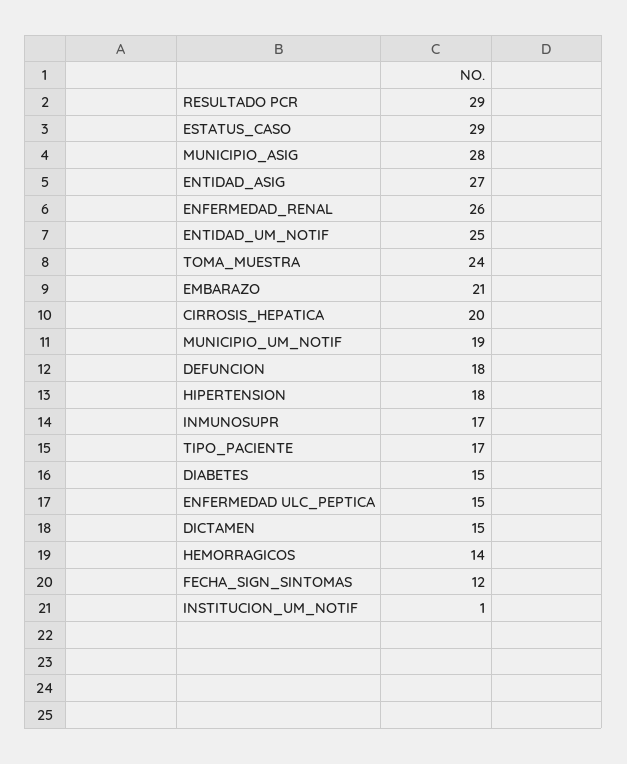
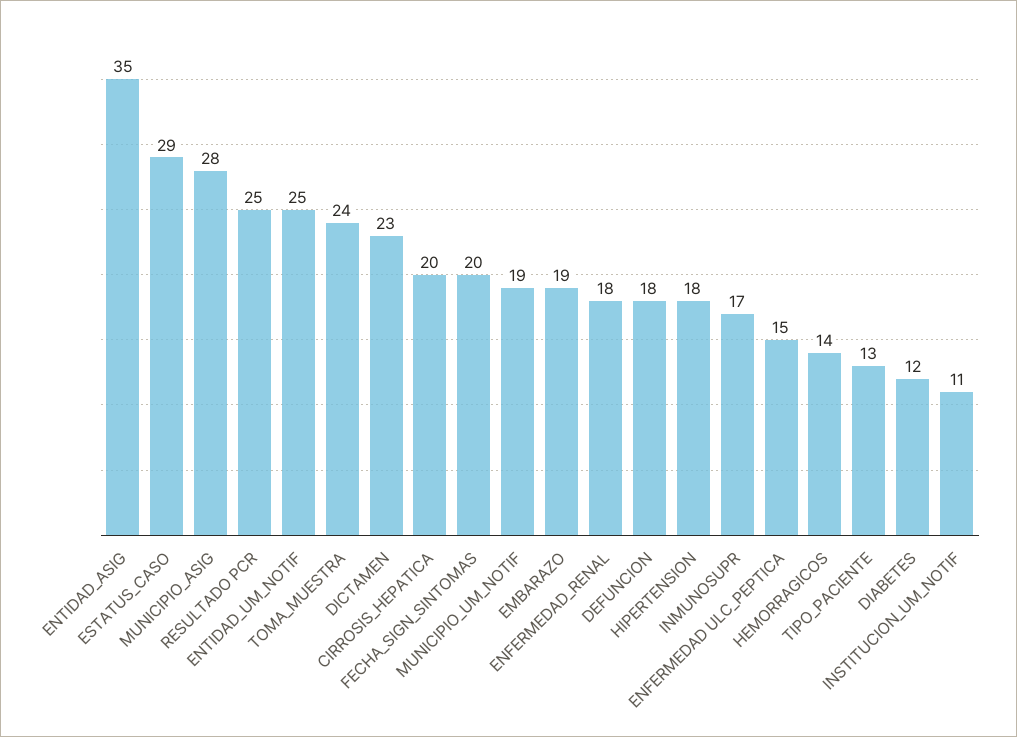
RESULTADO PCR: 29 -> 25
ENTIDAD_ASIG: 27 -> 35
ENFERMEDAD_RENAL: 26 -> 18
EMBARAZO: 21 -> 19
TIPO_PACIENTE: 17 -> 13
DIABETES: 15 -> 12
DICTAMEN: 15 -> 23
FECHA_SIGN_SINTOMAS: 12 -> 20
INSTITUCION_UM_NOTIF: 1 -> 11

